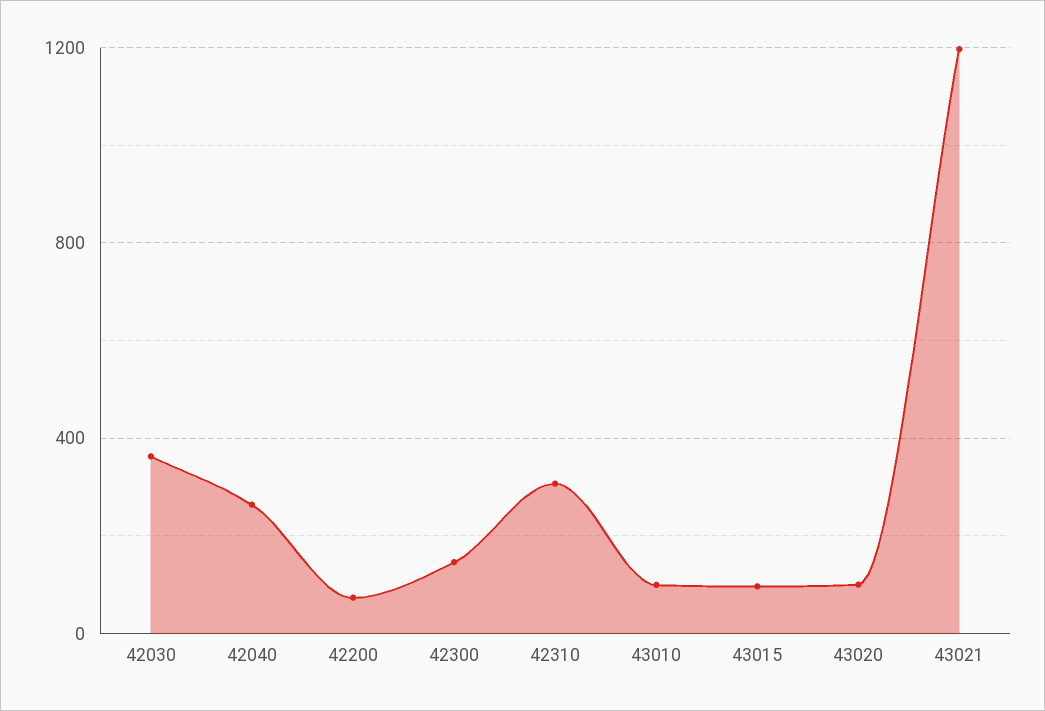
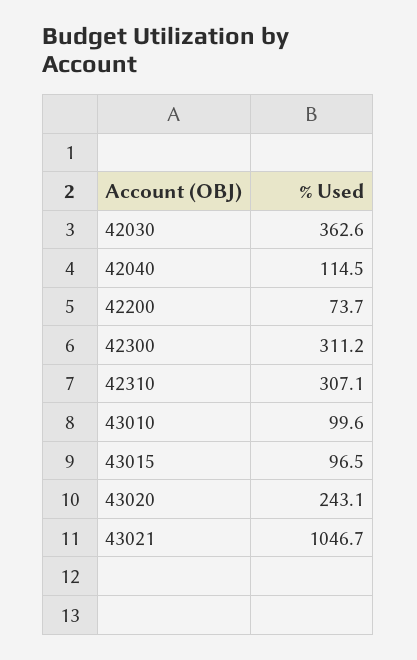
42040: 250 -> 114.5
42300: 150 -> 311.2
43020: 100 -> 243.1
43021: 1200 -> 1046.7

